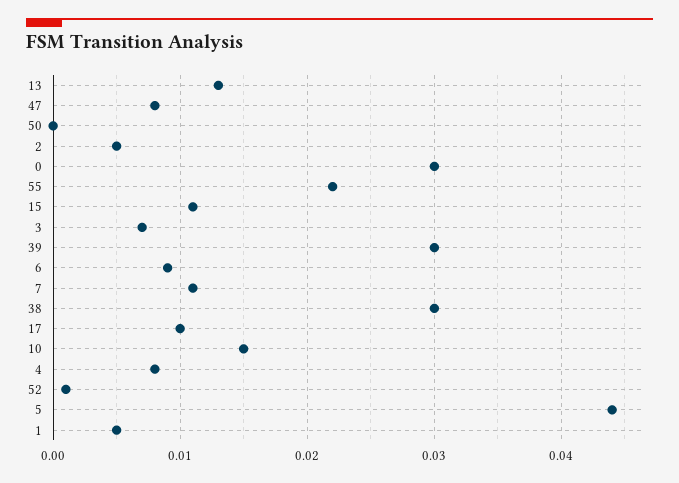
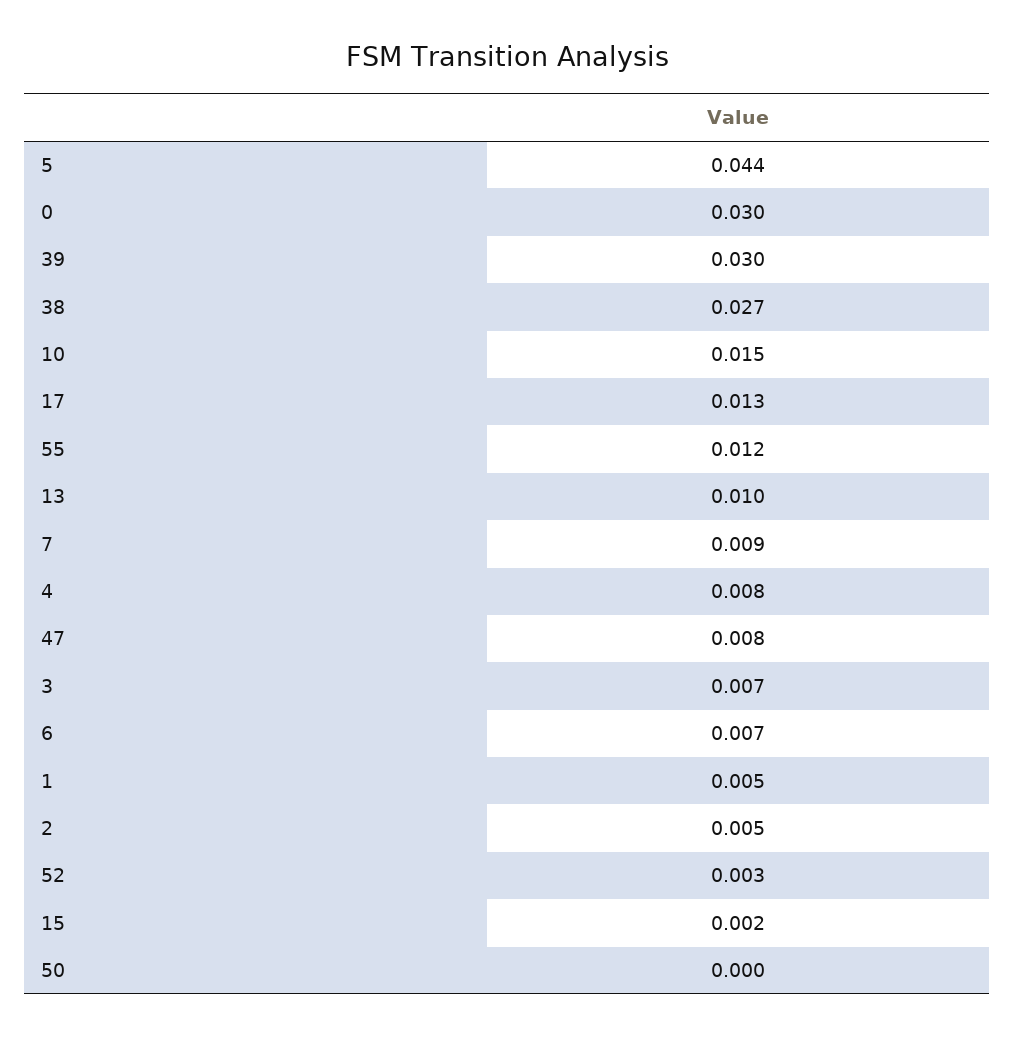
13: 0.013 -> 0.01
55: 0.022 -> 0.012
15: 0.011 -> 0.002
6: 0.009 -> 0.007
7: 0.011 -> 0.009
38: 0.03 -> 0.027
17: 0.01 -> 0.013
52: 0.001 -> 0.003

